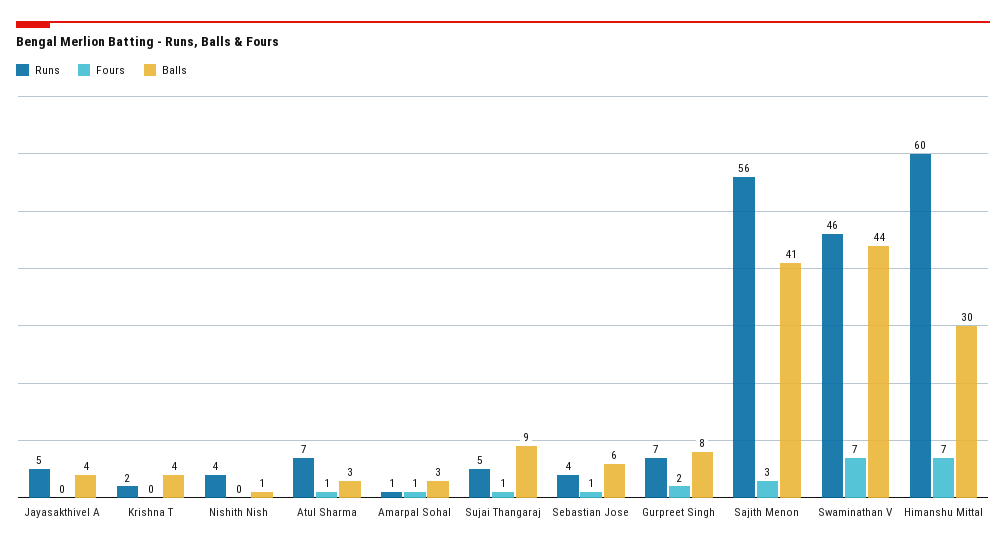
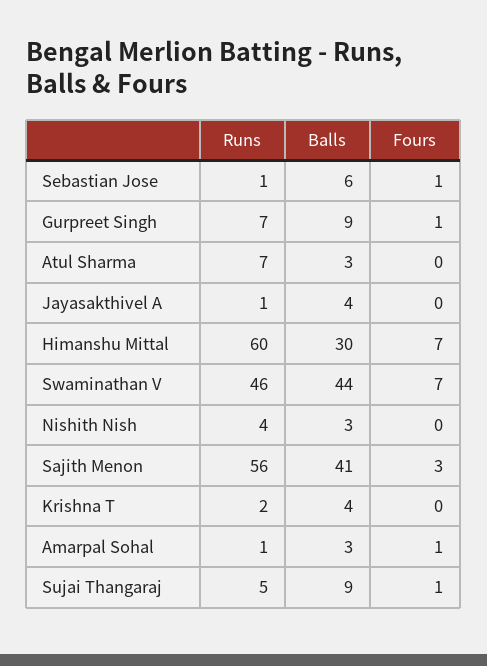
Runs, Jayasakthivel A: 5 -> 1
Balls, Nishith Nish: 1 -> 3
Fours, Atul Sharma: 1 -> 0
Runs, Sebastian Jose: 4 -> 1
Fours, Gurpreet Singh: 2 -> 1
Balls, Gurpreet Singh: 8 -> 9

